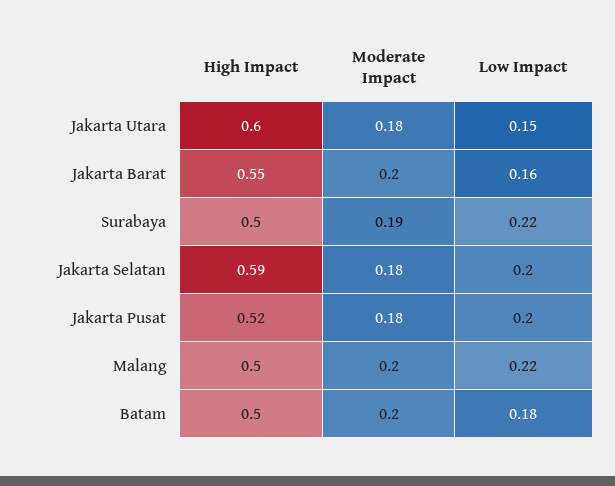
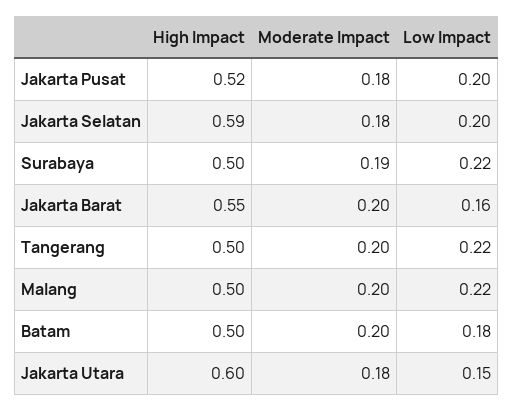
High Impact, Tangerang: none -> 0.5
Moderate Impact, Tangerang: none -> 0.2
Low Impact, Tangerang: none -> 0.22

